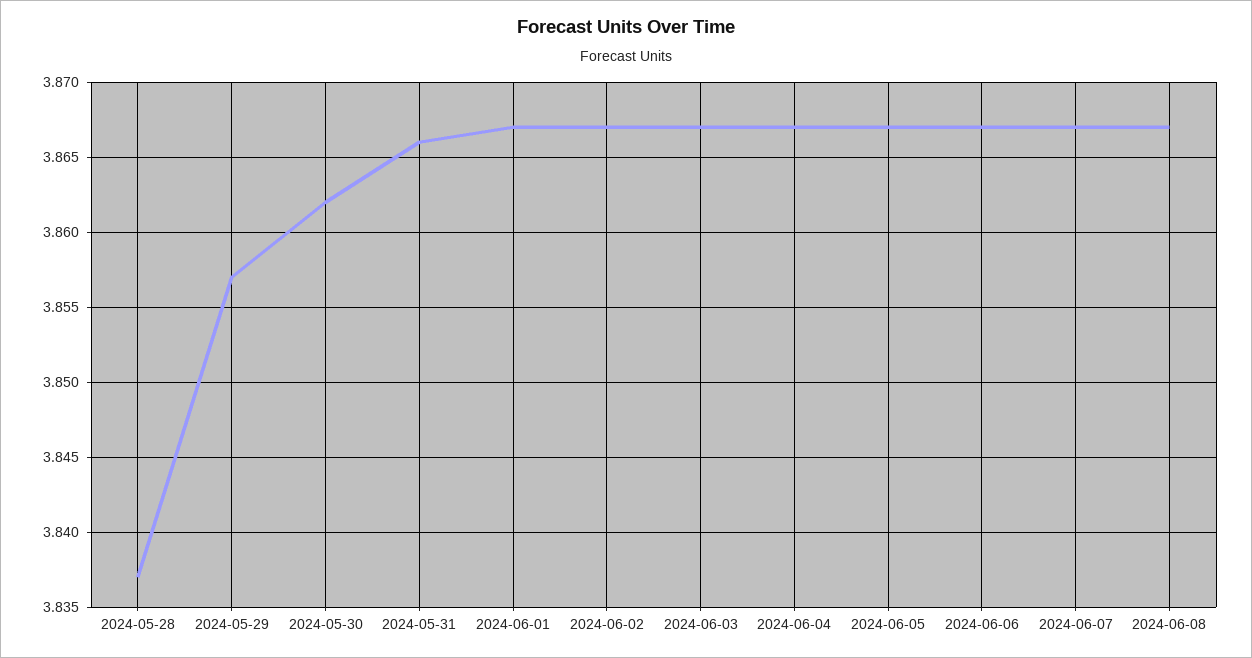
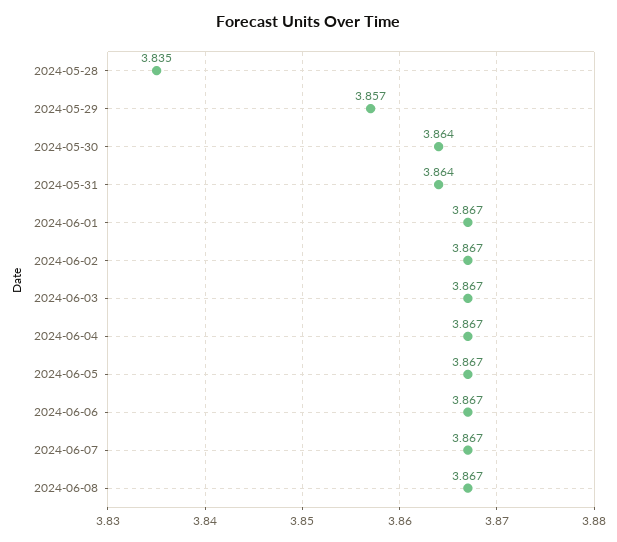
2024-05-28: 3.837 -> 3.835
2024-05-30: 3.862 -> 3.864
2024-05-31: 3.866 -> 3.864

